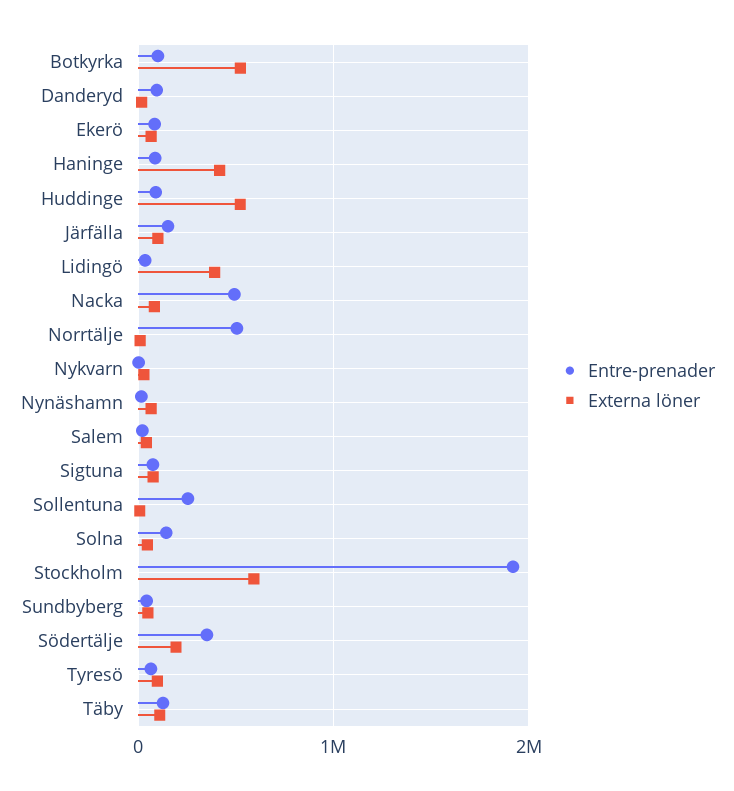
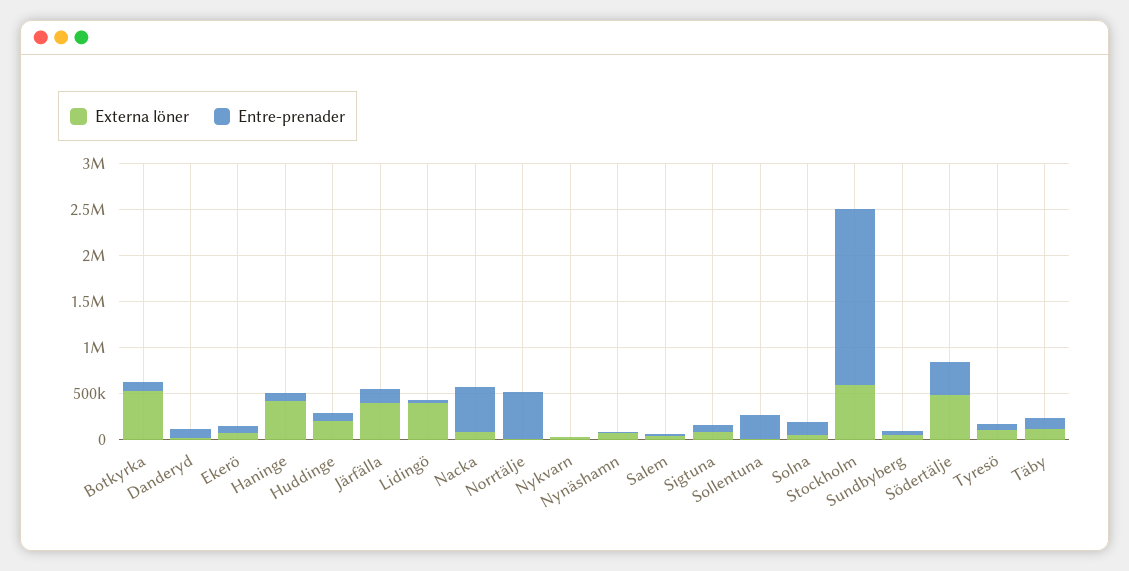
Externa löner, Huddinge: 500000 -> 200000
Externa löner, Järfälla: 100000 -> 400000
Externa löner, Södertälje: 200000 -> 500000

